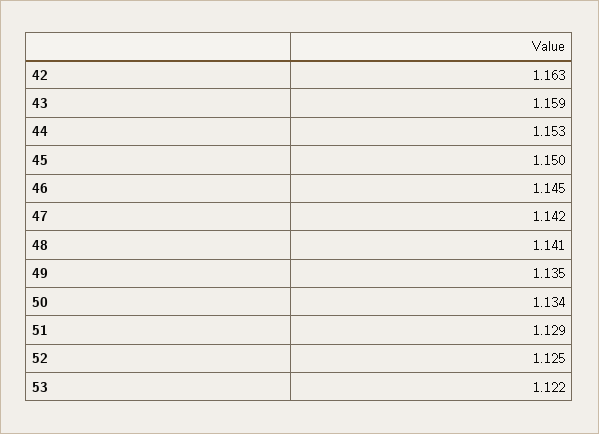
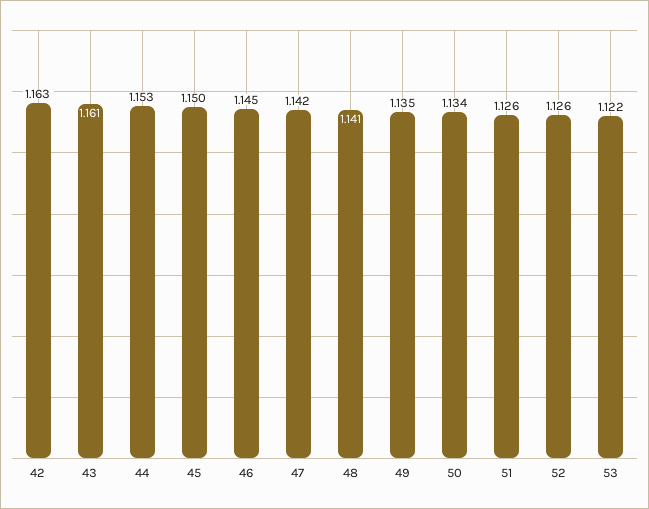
43: 1.159 -> 1.161
51: 1.129 -> 1.126
52: 1.125 -> 1.126

